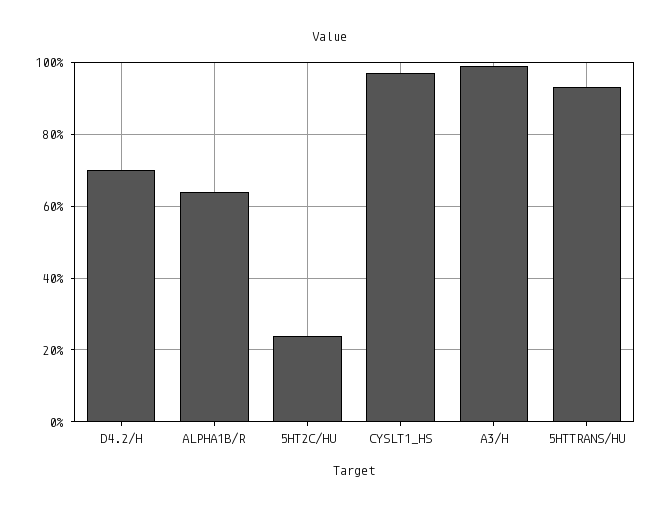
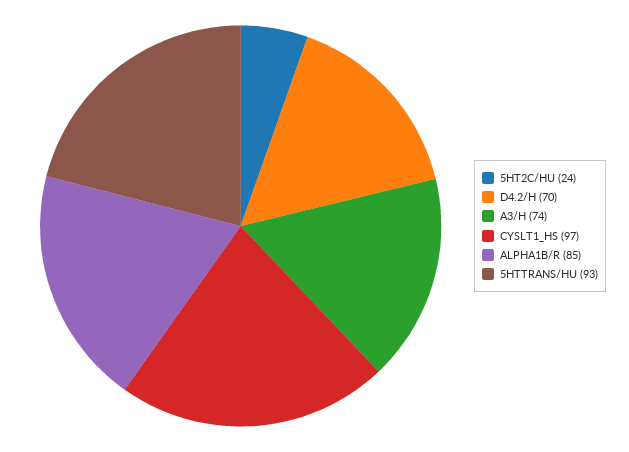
ALPHA1B/R: 65 -> 85
A3/H: 100 -> 74

